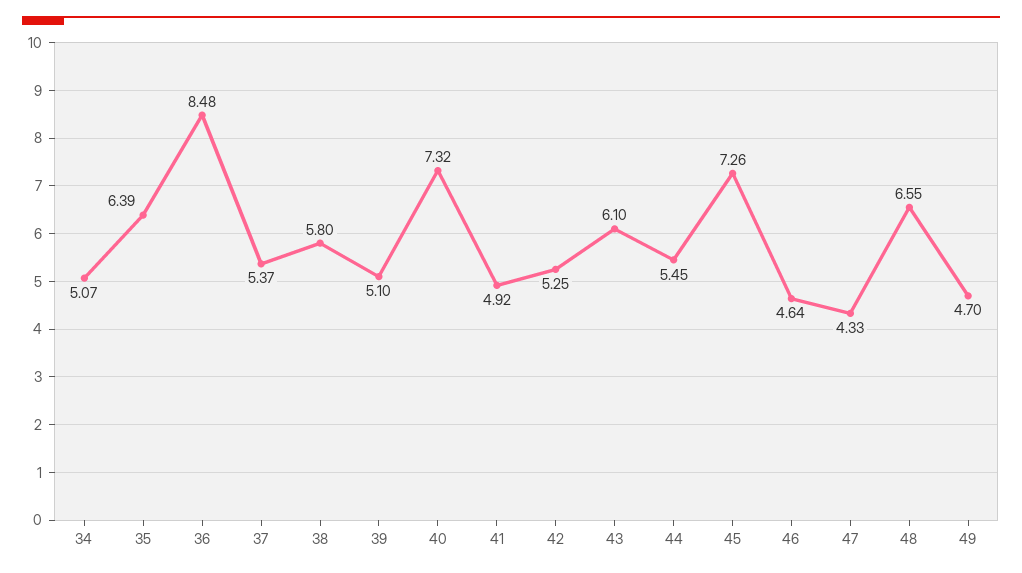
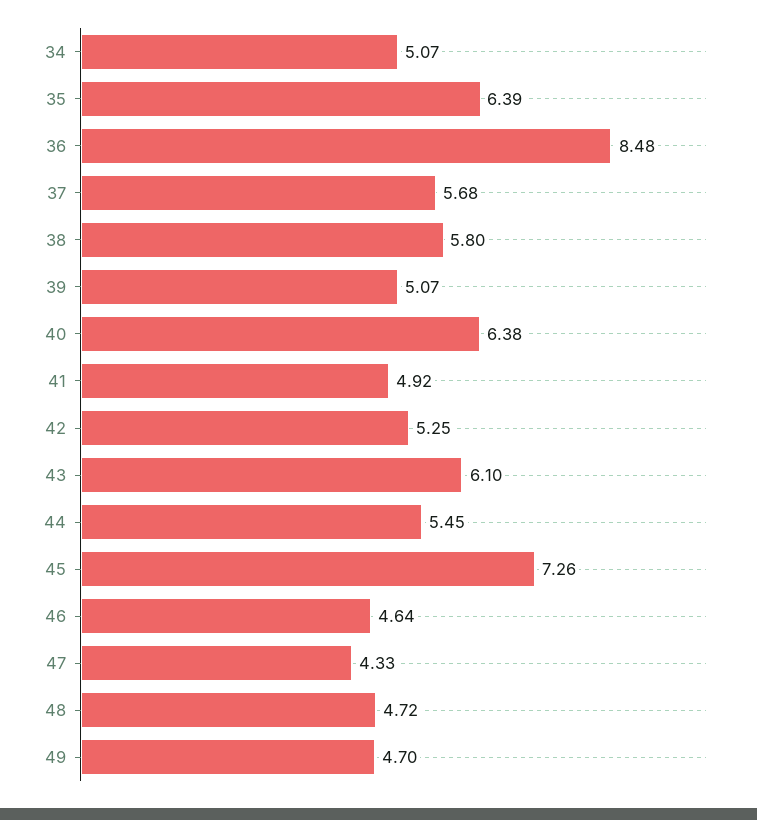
37: 5.37 -> 5.68
39: 5.1 -> 5.07
40: 7.32 -> 6.38
48: 6.55 -> 4.72

